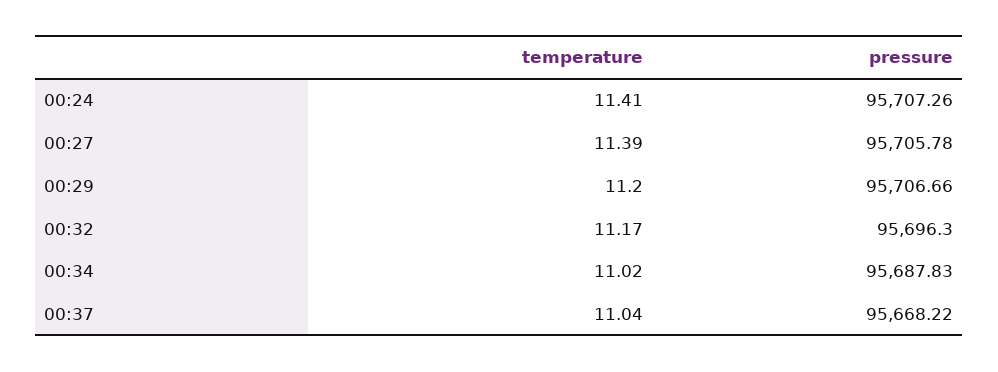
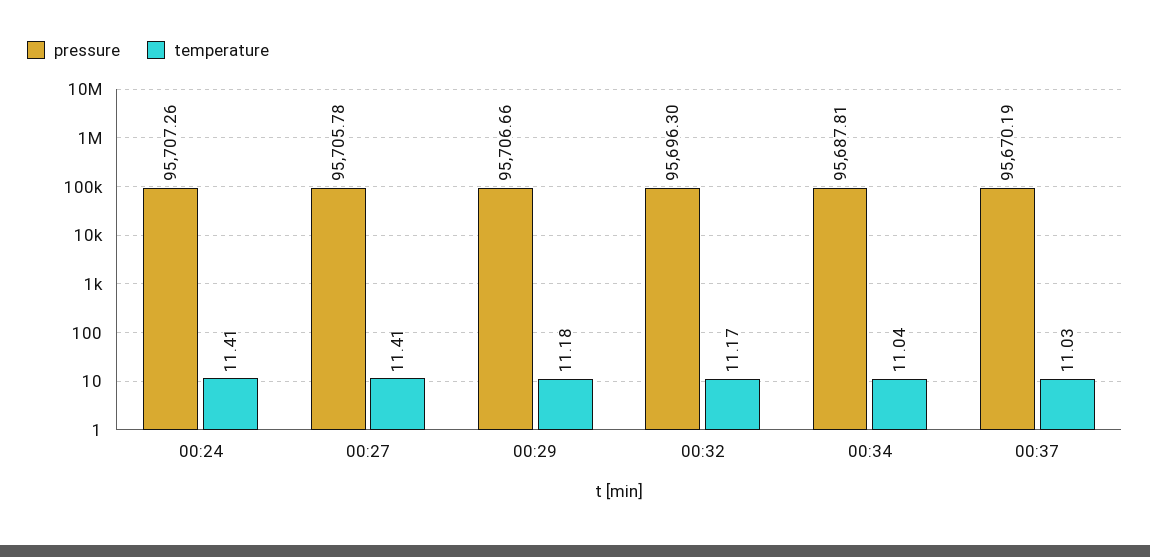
temperature, 00:27: 11.39 -> 11.41
temperature, 00:29: 11.2 -> 11.18
temperature, 00:34: 11.02 -> 11.04
pressure, 00:34: 95687.83 -> 95687.81
temperature, 00:37: 11.04 -> 11.03
pressure, 00:37: 95668.22 -> 95670.19

